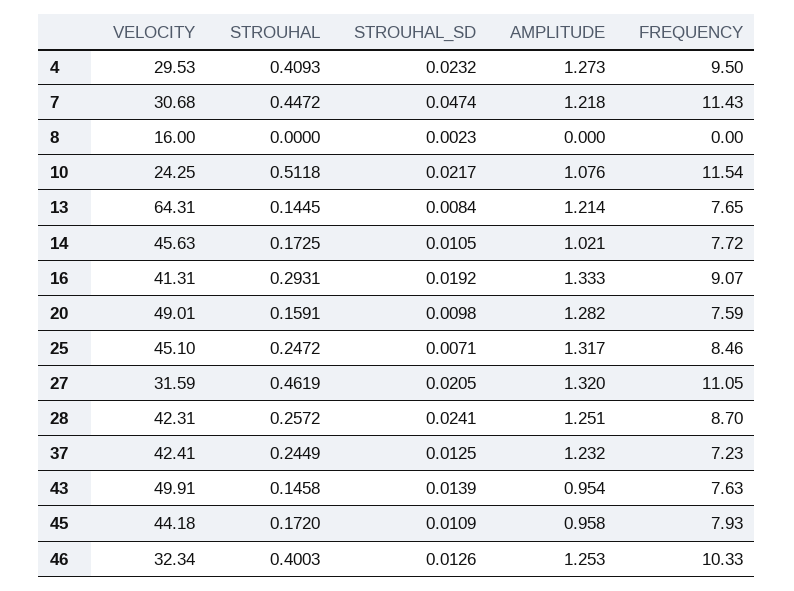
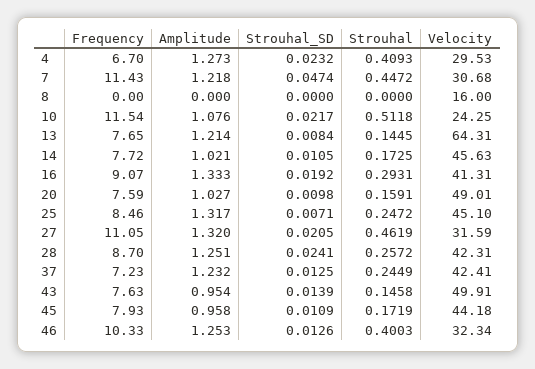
FREQUENCY, 4: 9.5 -> 6.7
STROUHAL_SD, 8: 0.0023 -> 0
AMPLITUDE, 20: 1.282 -> 1.027
STROUHAL, 45: 0.172 -> 0.1719

